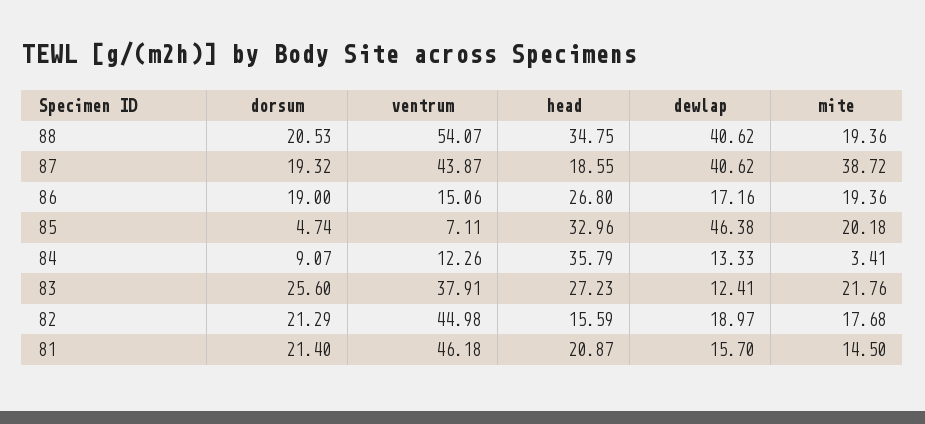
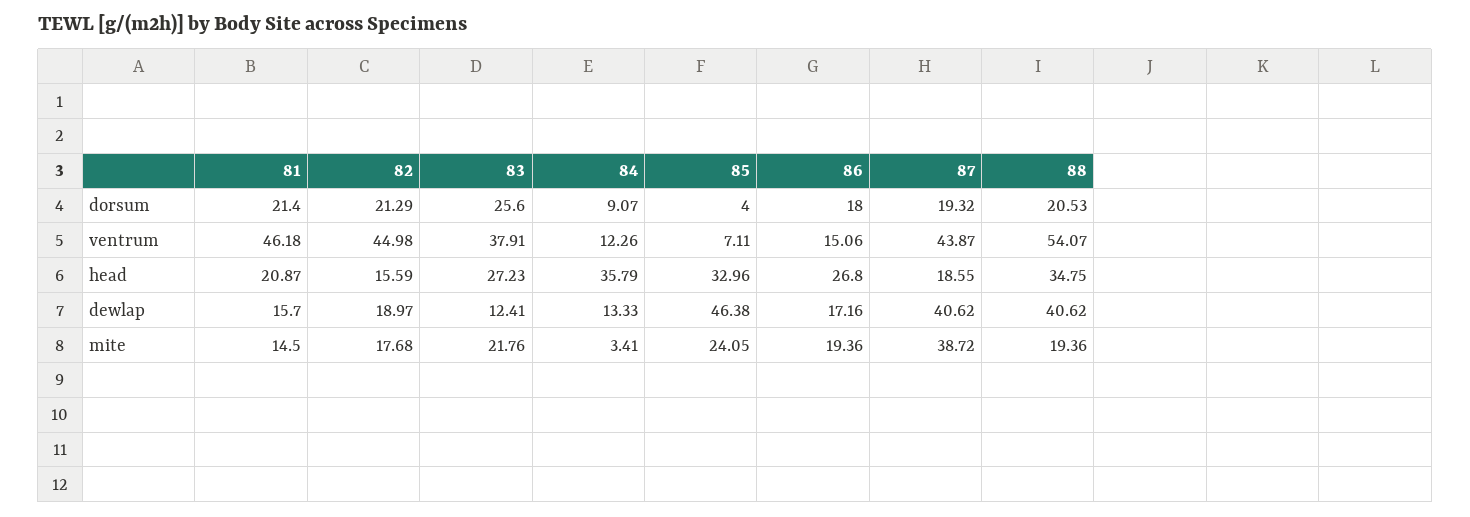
dorsum, 86: 19 -> 18
dorsum, 85: 4.74 -> 4
mite, 85: 20.18 -> 24.05

